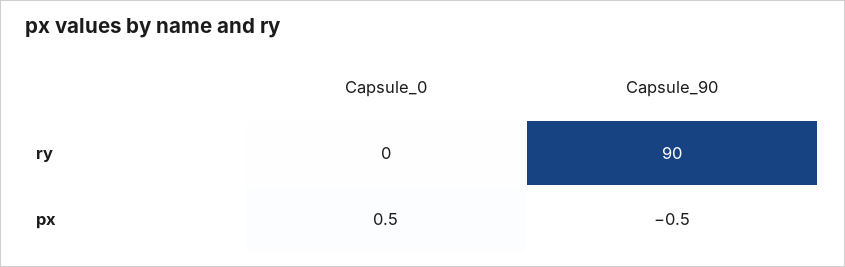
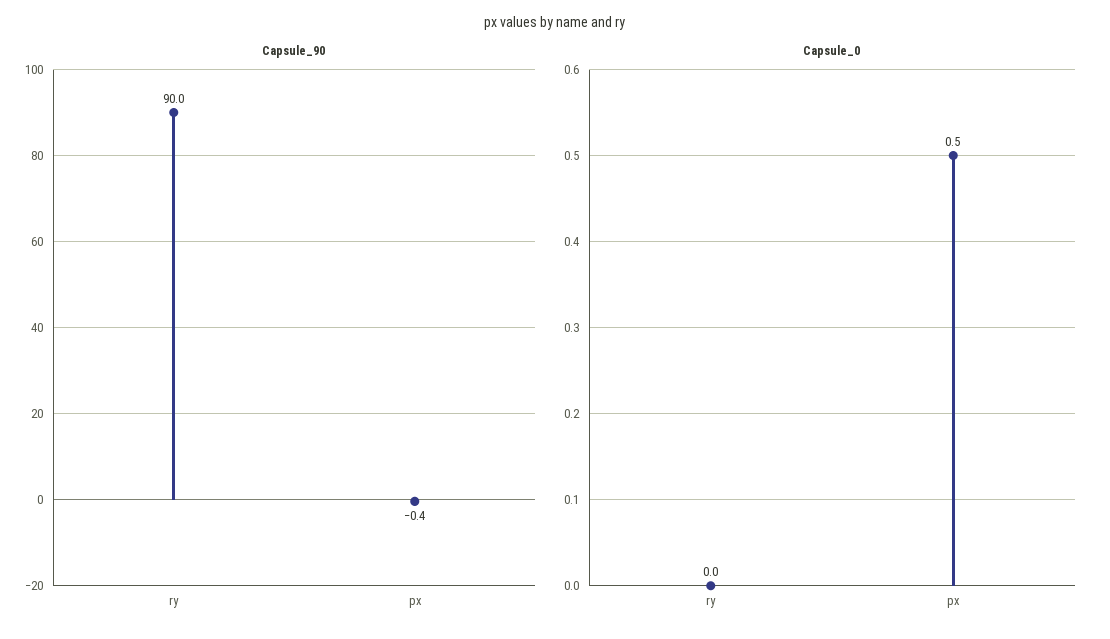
Capsule_90, px: -0.5 -> -0.4

